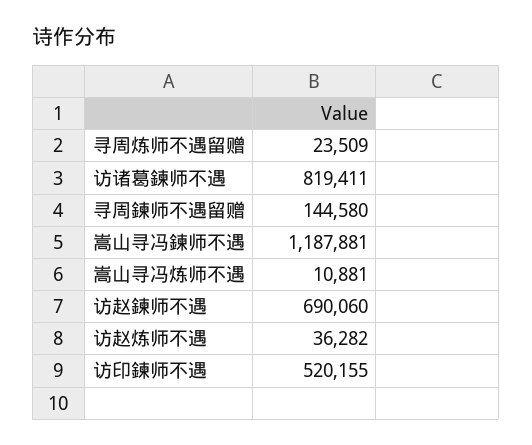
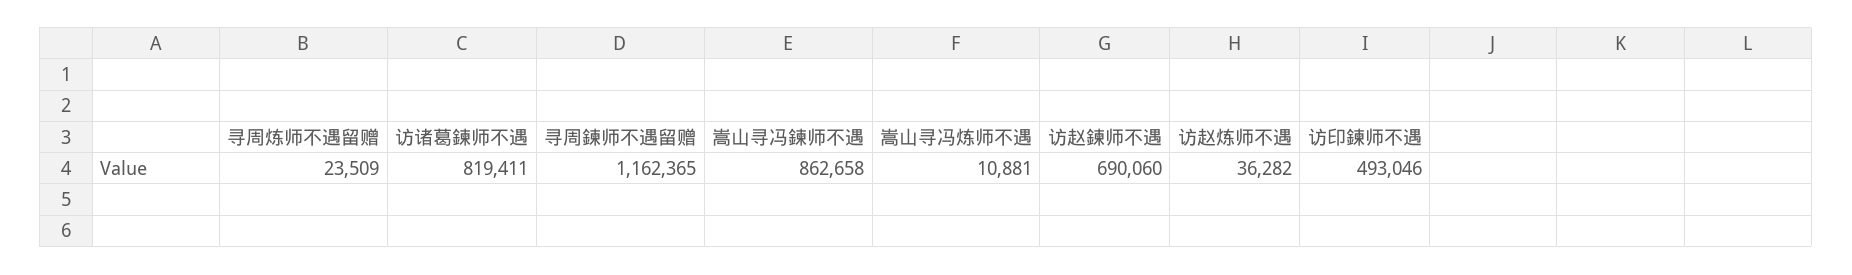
寻周鍊师不遇留赠: 144580 -> 1162365
嵩山寻冯鍊师不遇: 1187881 -> 862658
访印鍊师不遇: 520155 -> 493046

